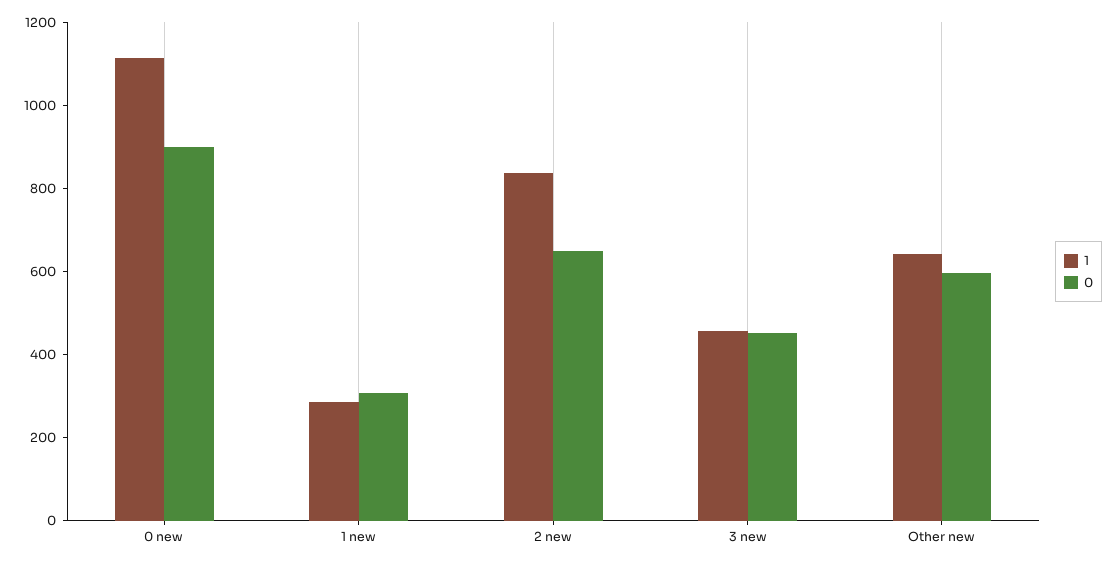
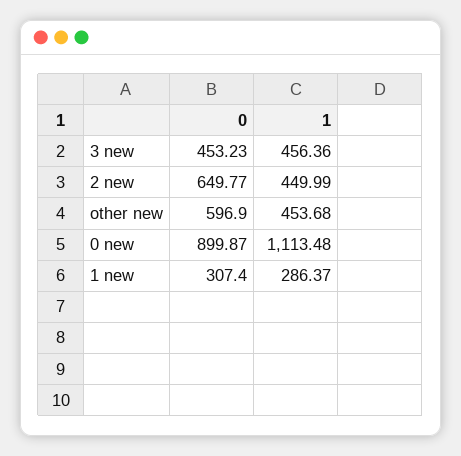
1, 2 new: 850 -> 449.99
1, Other new: 650 -> 453.68

